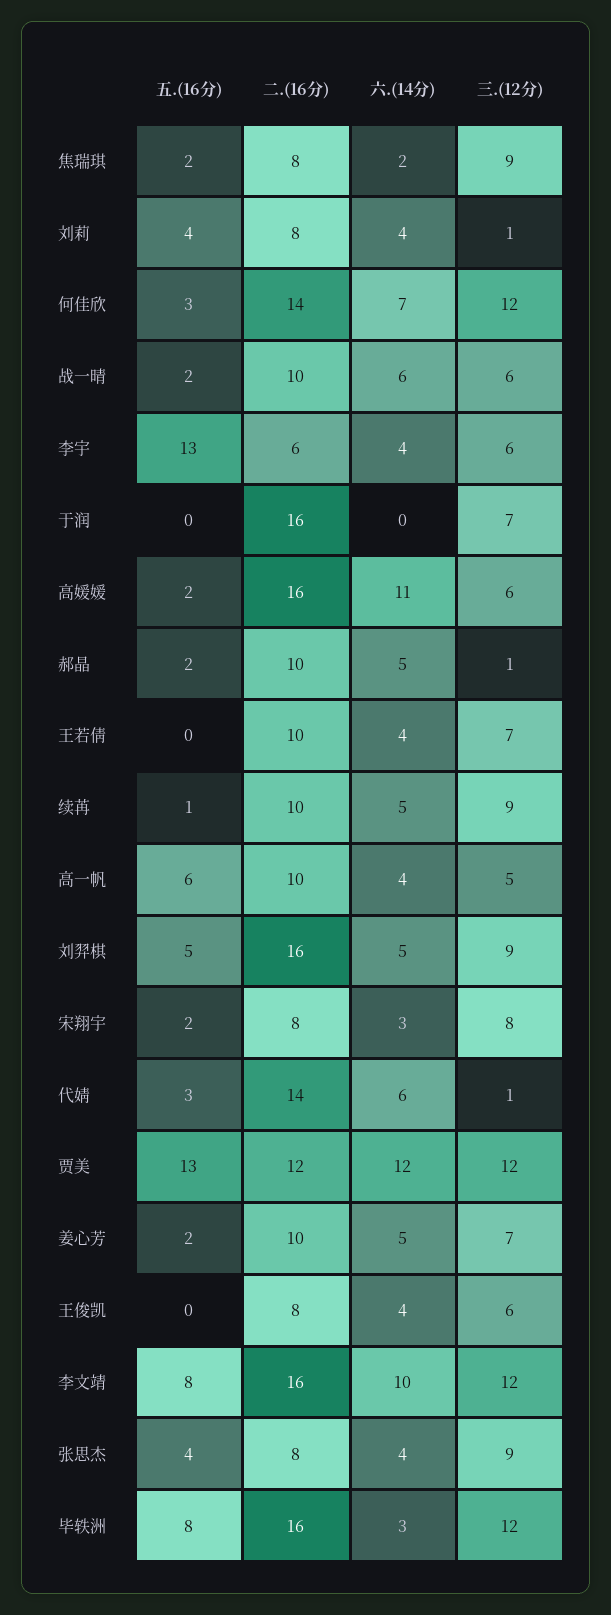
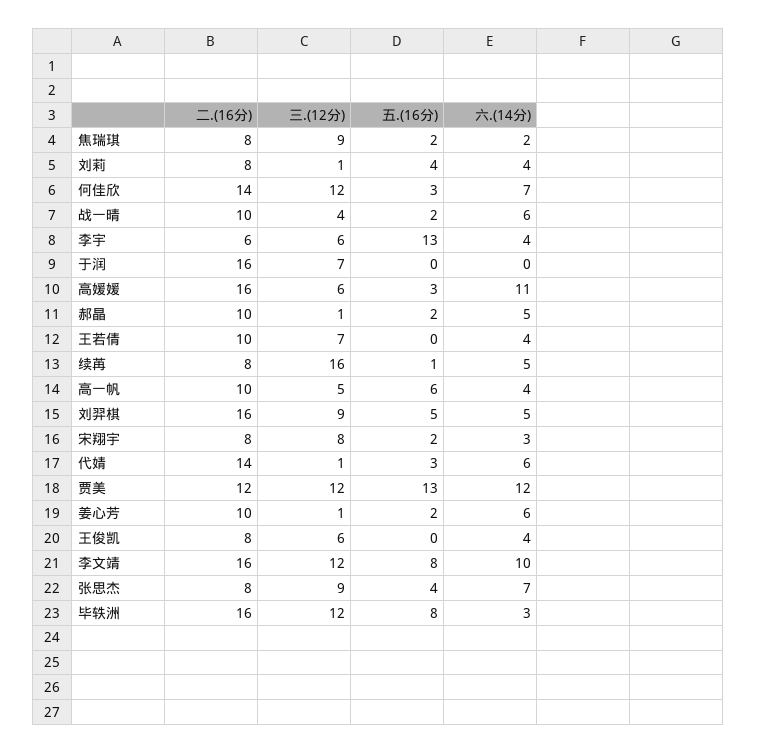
三.(12分), 战一晴: 6 -> 4
五.(16分), 高媛媛: 2 -> 3
二.(16分), 续苒: 10 -> 8
三.(12分), 续苒: 9 -> 16
六.(14分), 姜心芳: 5 -> 6
三.(12分), 姜心芳: 7 -> 1
六.(14分), 张思杰: 4 -> 7

